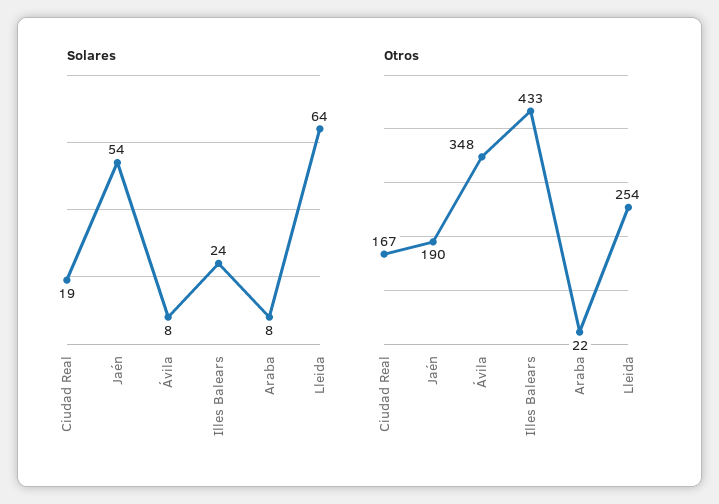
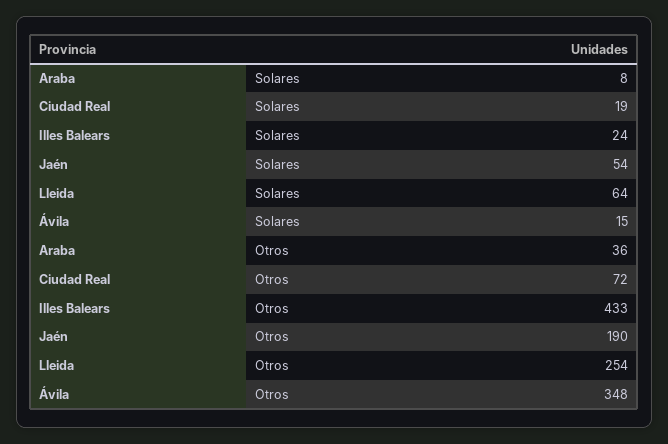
Solares, Ávila: 8 -> 15
Otros, Ciudad Real: 167 -> 72
Otros, Araba: 22 -> 36

